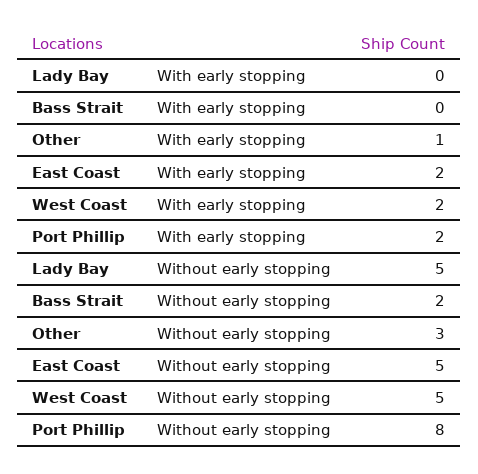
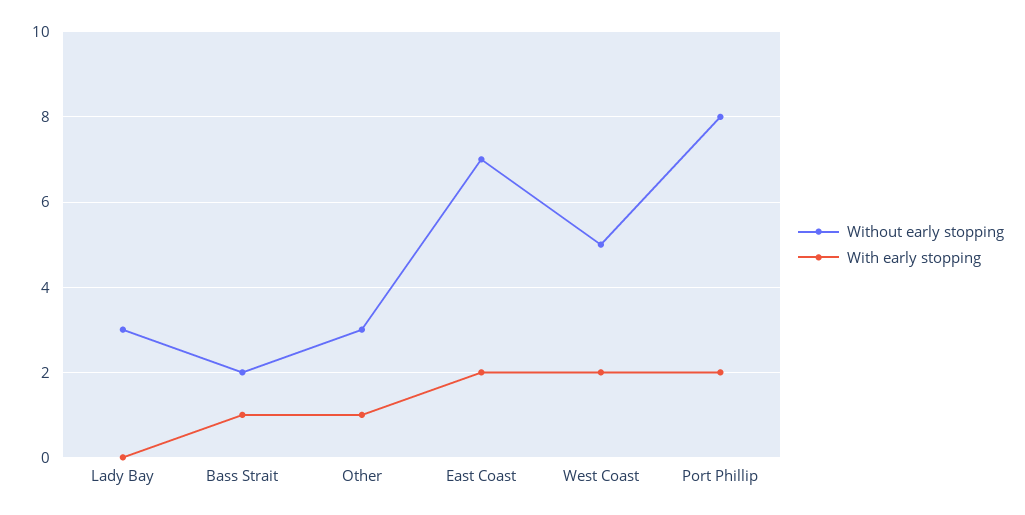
With early stopping, Bass Strait: 0 -> 1
Without early stopping, Lady Bay: 5 -> 3
Without early stopping, East Coast: 5 -> 7

